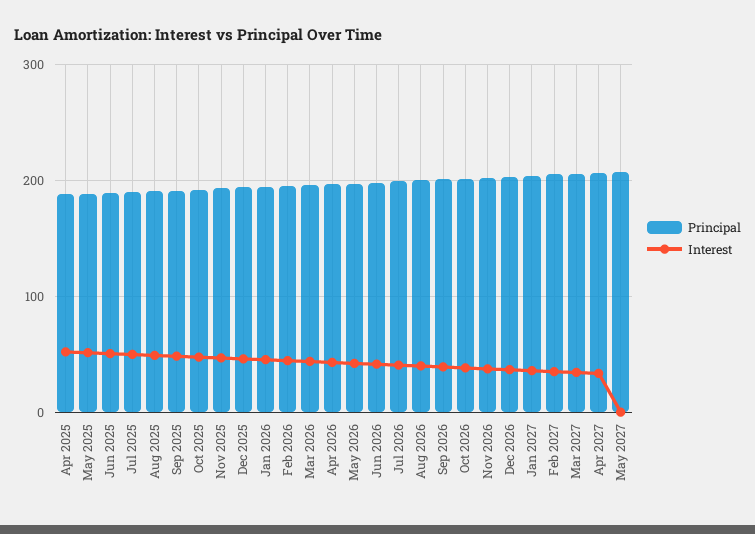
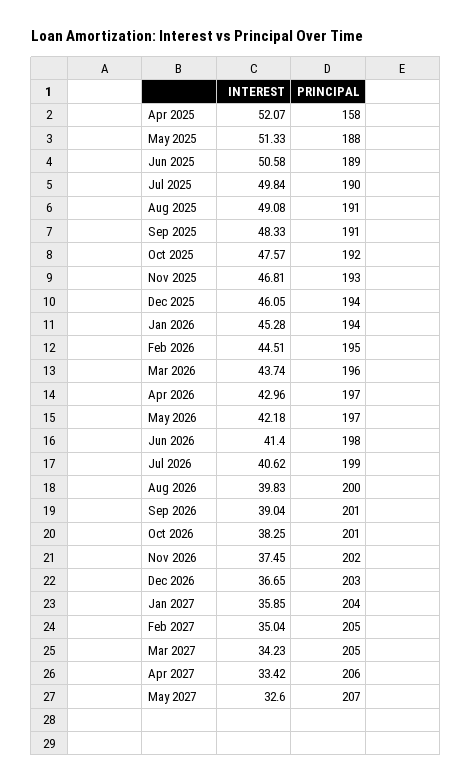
Principal, Apr 2025: 190 -> 158
Interest, May 2027: 0 -> 32.6

